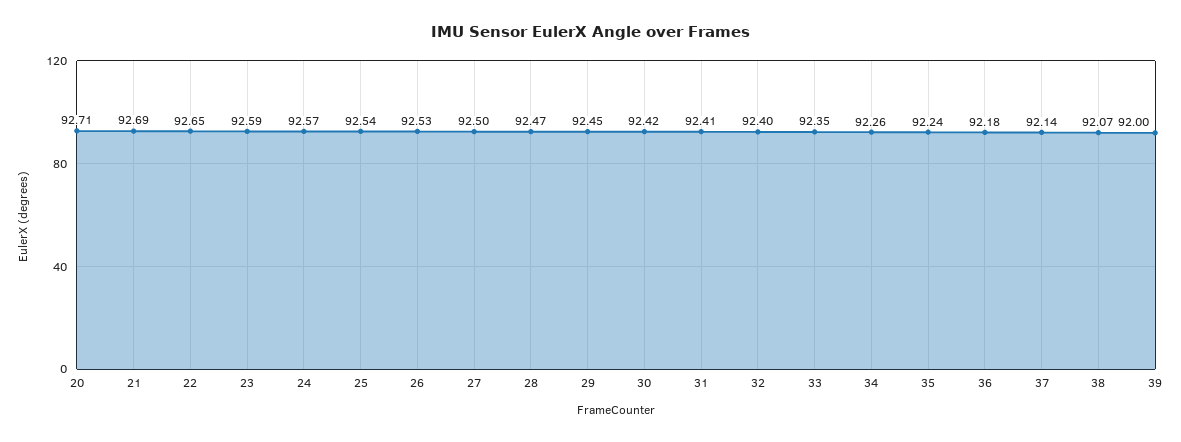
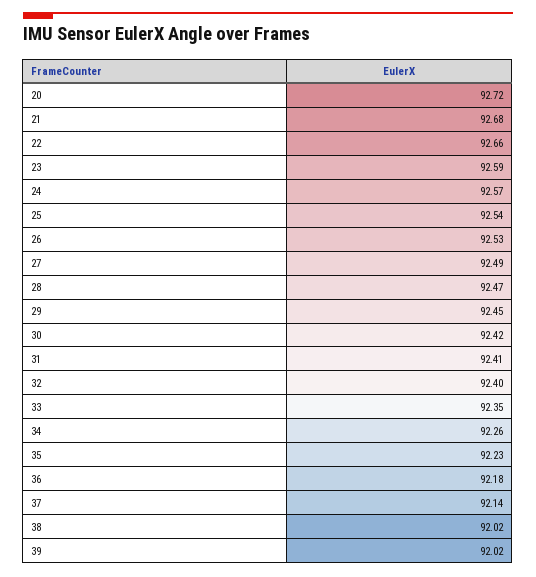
20: 92.71 -> 92.72
21: 92.69 -> 92.68
22: 92.65 -> 92.66
27: 92.5 -> 92.49
35: 92.24 -> 92.23
38: 92.07 -> 92.02
39: 92 -> 92.02

